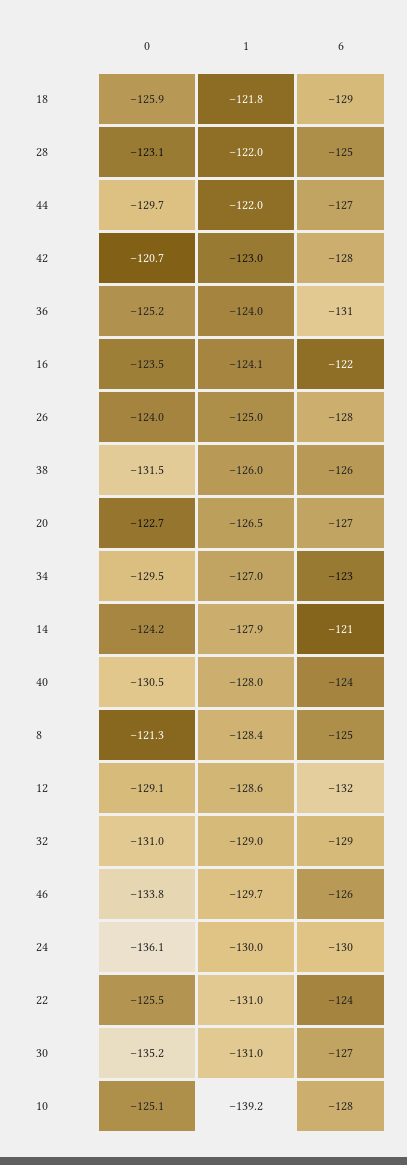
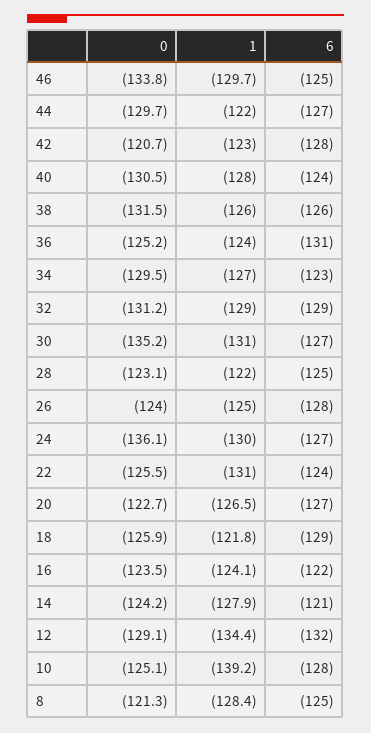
1, 12: -128.6 -> -134.4
0, 32: -131 -> -131.2
6, 46: -126 -> -125
6, 24: -130 -> -127

